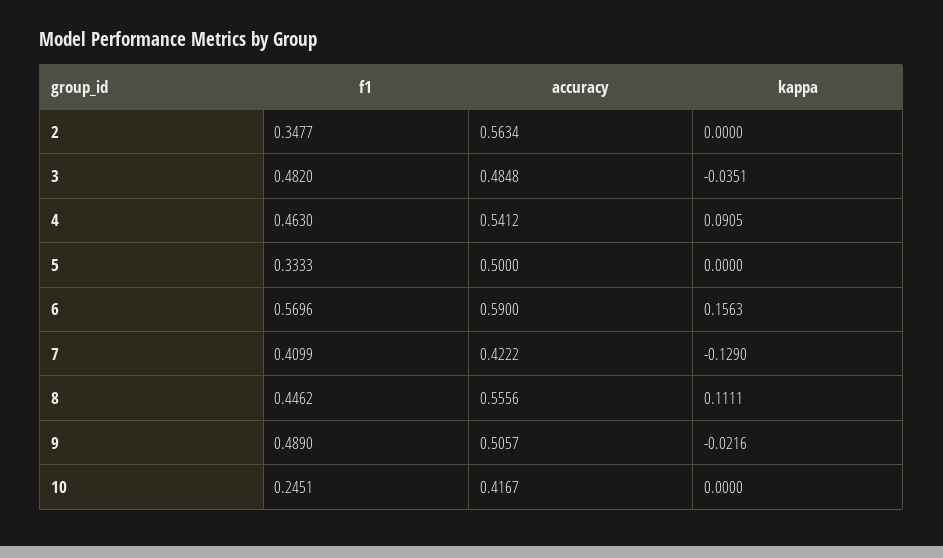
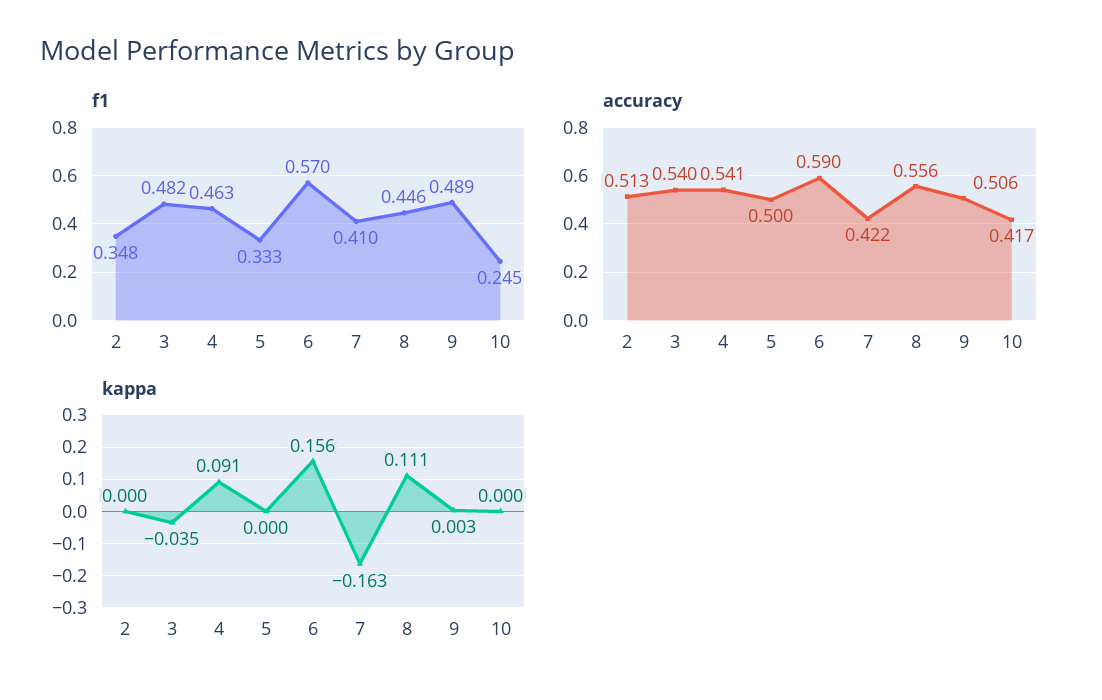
accuracy, 2: 0.5634 -> 0.513
accuracy, 3: 0.4848 -> 0.54
kappa, 7: -0.129 -> -0.163
kappa, 9: -0.0216 -> 0.003

